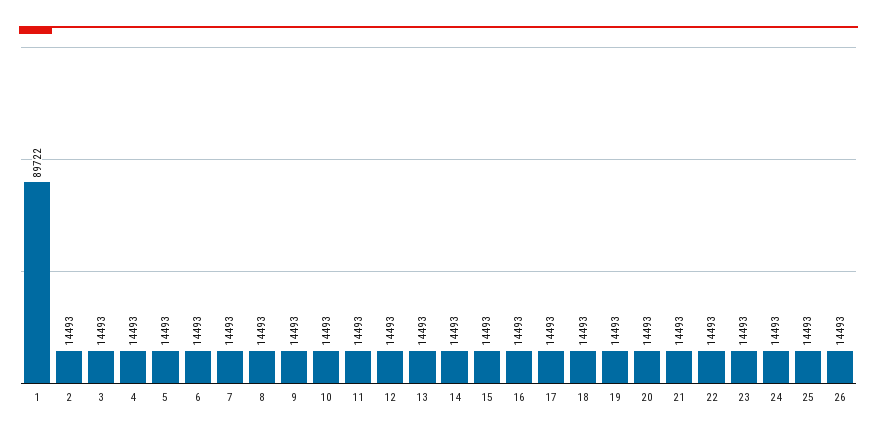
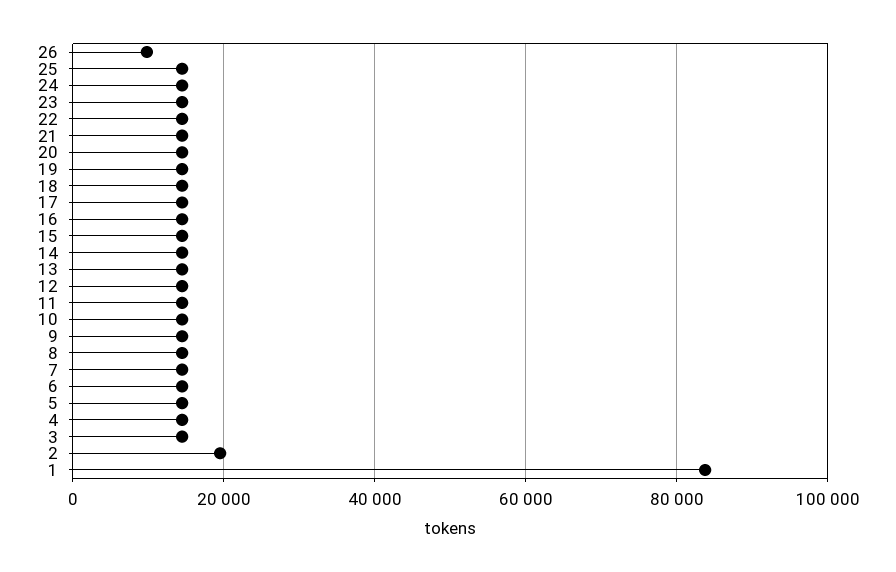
1: 89722 -> 84000
2: 14493 -> 20000
26: 14493 -> 10000

